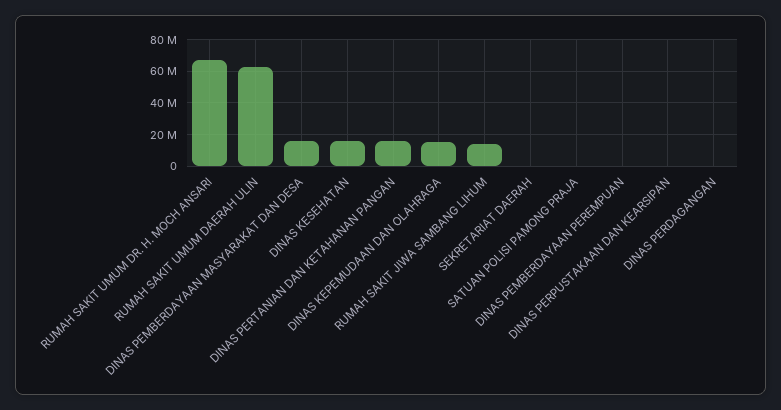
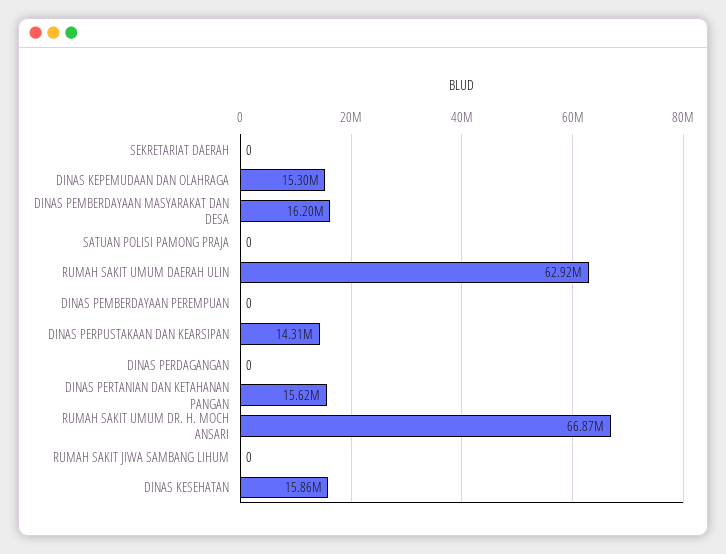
RUMAH SAKIT JIWA SAMBANG LIHUM: 15000000 -> 0
DINAS PERPUSTAKAAN DAN KEARSIPAN: 0 -> 14310000

